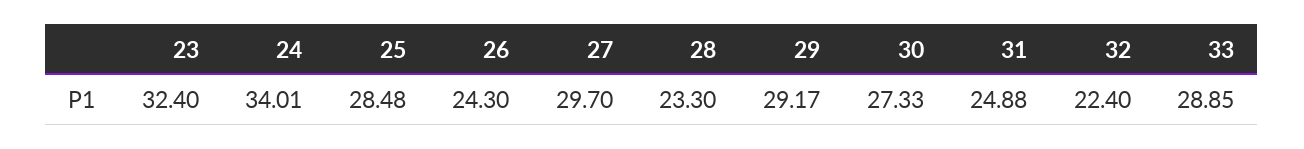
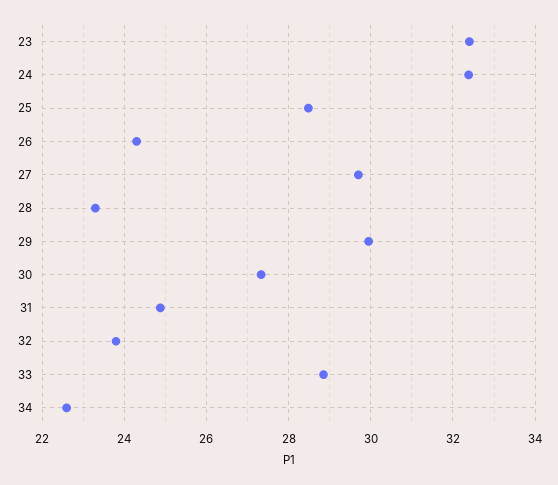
24: 34.01 -> 32.4
29: 29.17 -> 30
32: 22.4 -> 23.8
34: none -> 22.6

